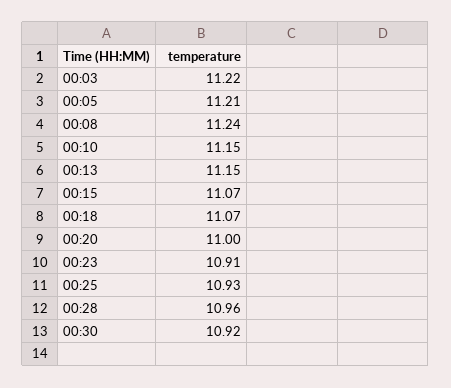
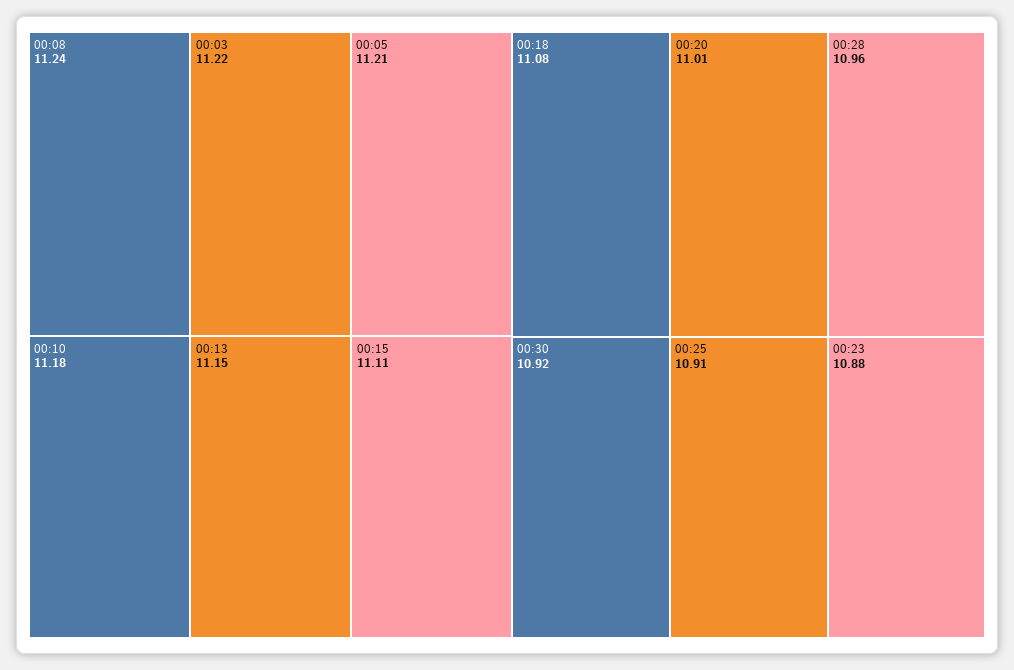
00:10: 11.15 -> 11.18
00:15: 11.07 -> 11.11
00:18: 11.07 -> 11.08
00:20: 11 -> 11.01
00:23: 10.91 -> 10.88
00:25: 10.93 -> 10.91

